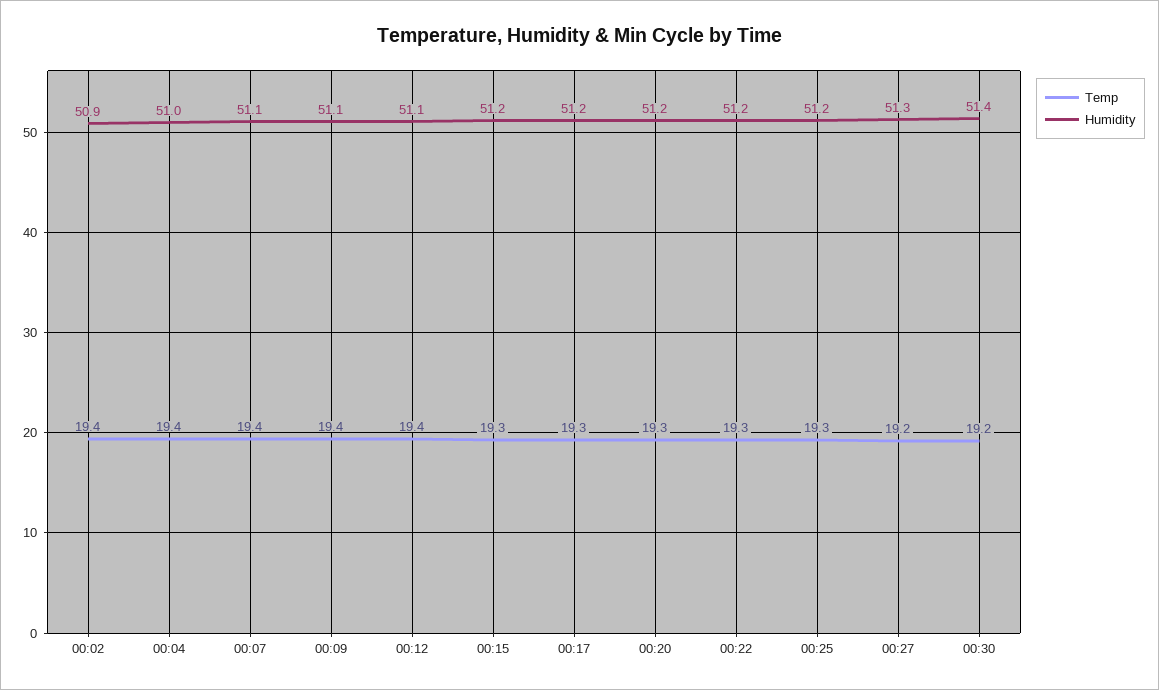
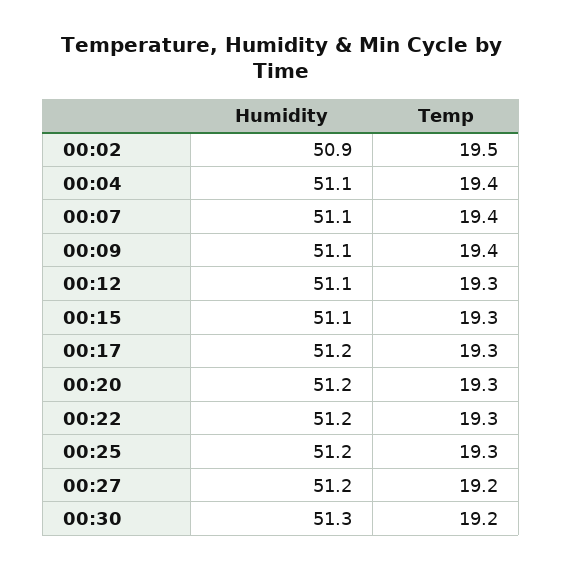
Temp, 00:02: 19.4 -> 19.5
Humidity, 00:04: 51 -> 51.1
Temp, 00:12: 19.4 -> 19.3
Humidity, 00:15: 51.2 -> 51.1
Humidity, 00:27: 51.3 -> 51.2
Humidity, 00:30: 51.4 -> 51.3

